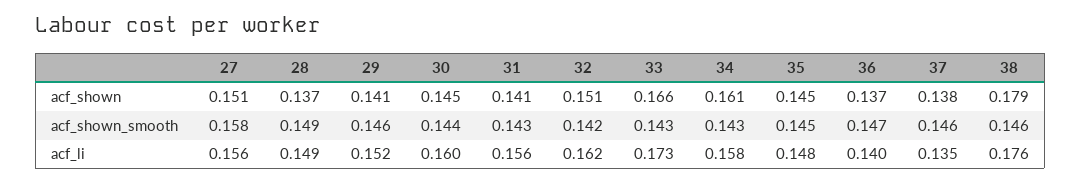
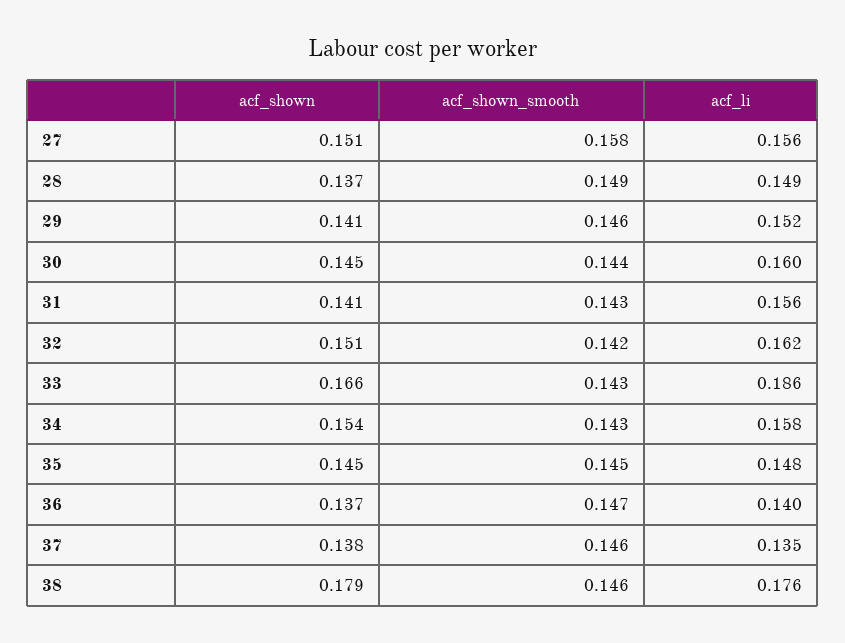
34, acf_shown: 0.161 -> 0.154
33, acf_li: 0.173 -> 0.186

